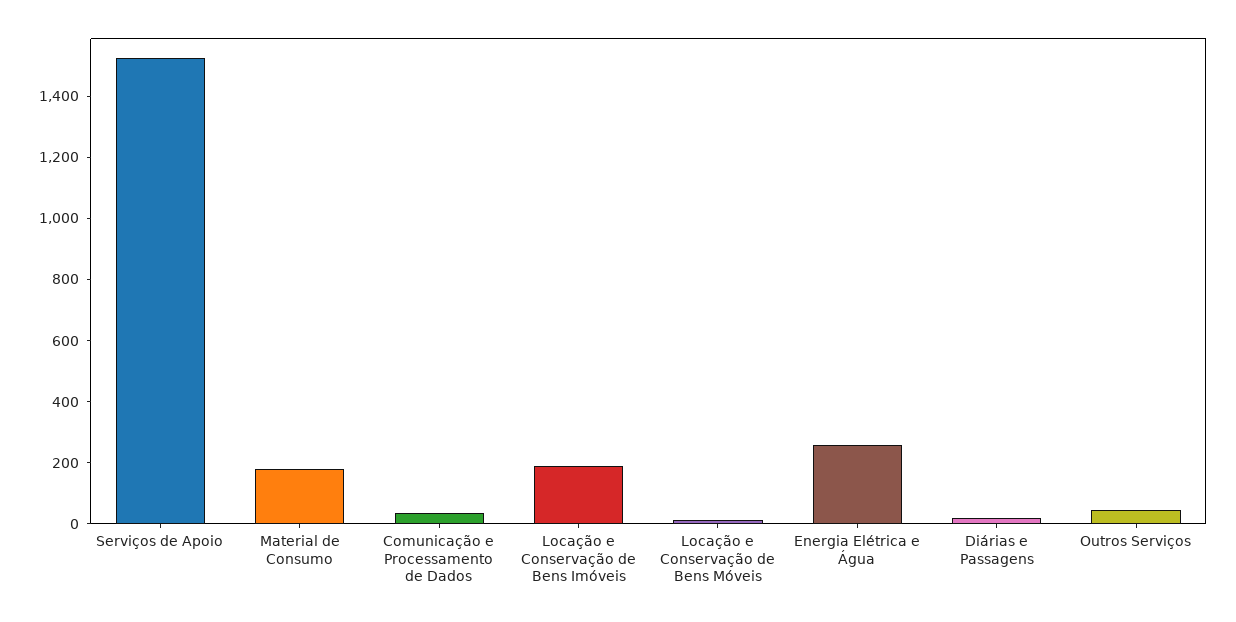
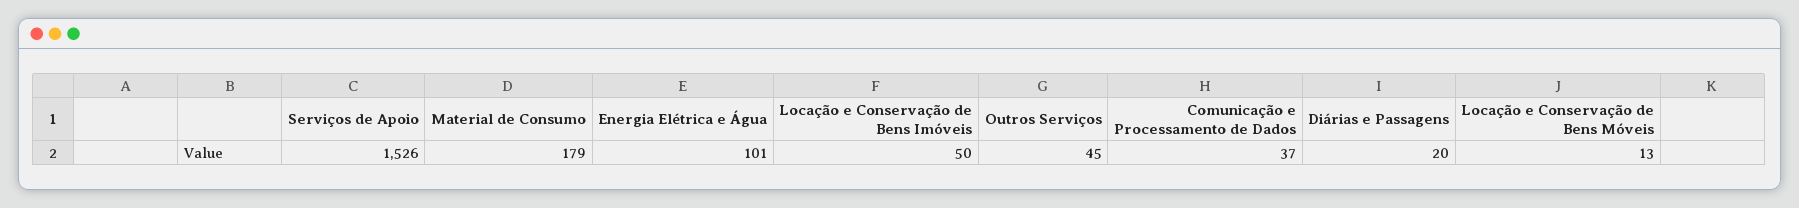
Locação e Conservação de Bens Imóveis: 200 -> 50
Energia Elétrica e Água: 250 -> 101

